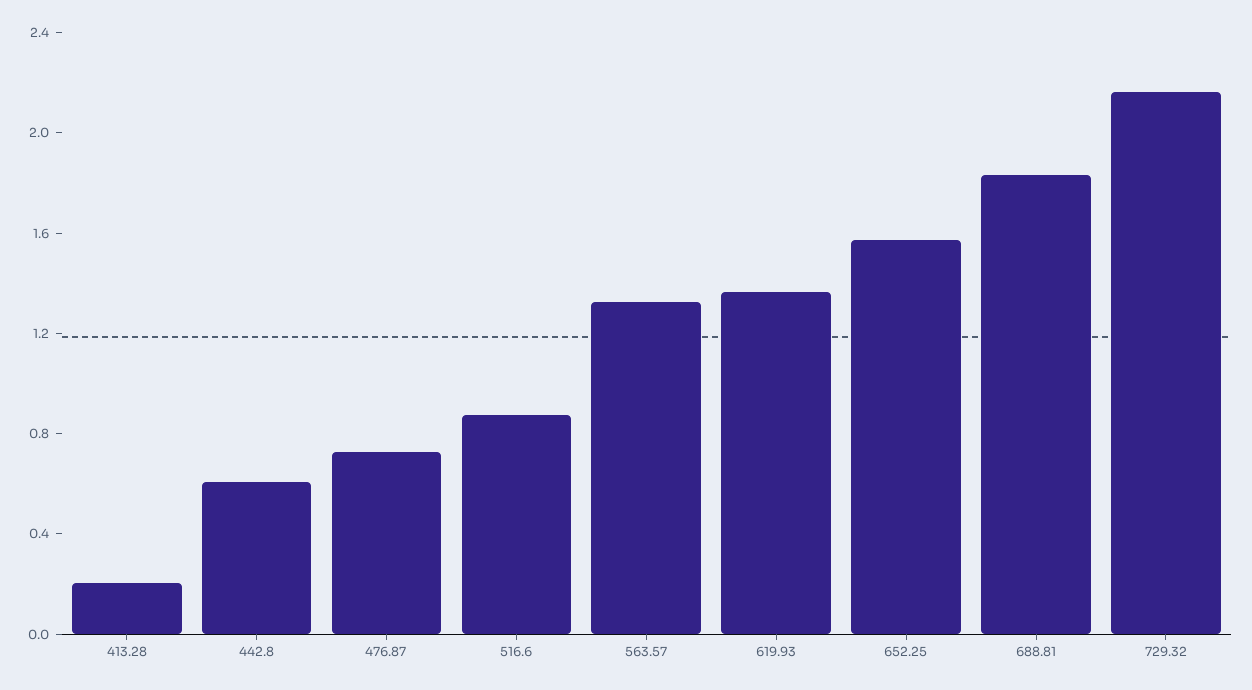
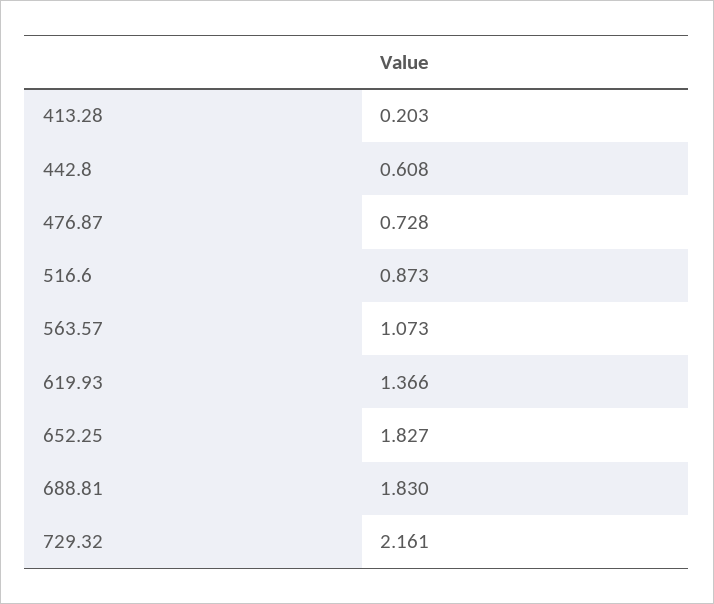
563.57: 1.3 -> 1.073
652.25: 1.6 -> 1.827

